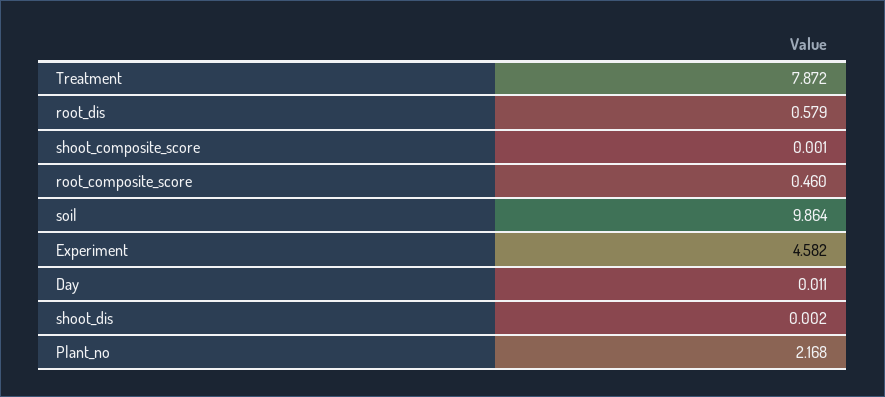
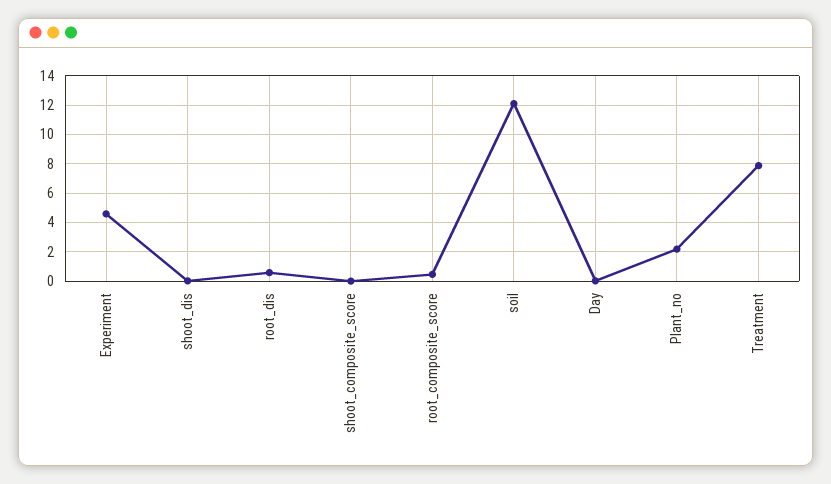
soil: 9.864 -> 12

